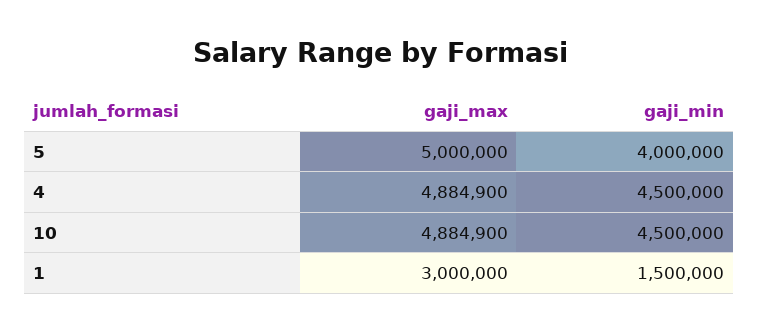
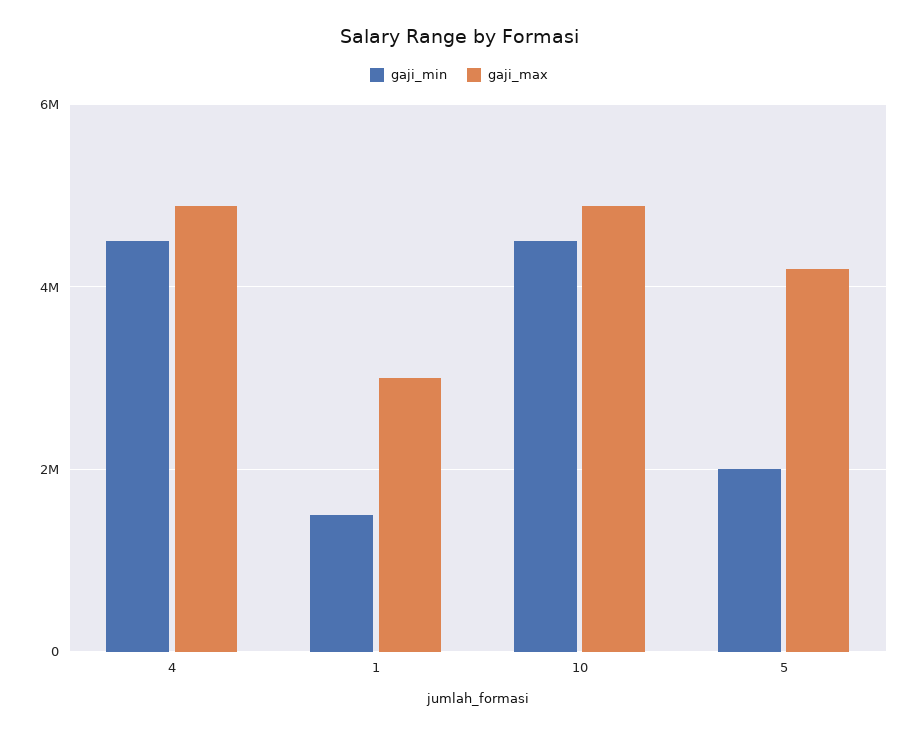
gaji_max, 5: 5000000 -> 4200000
gaji_min, 5: 4000000 -> 2000000

